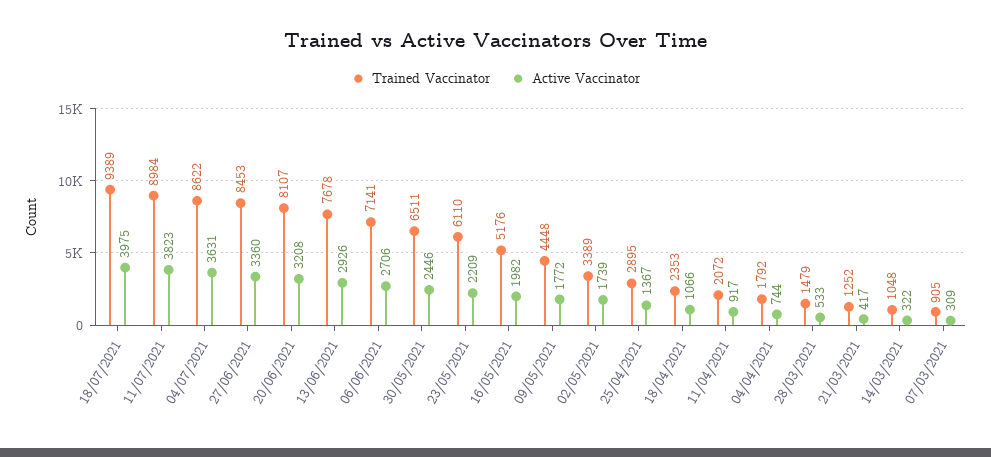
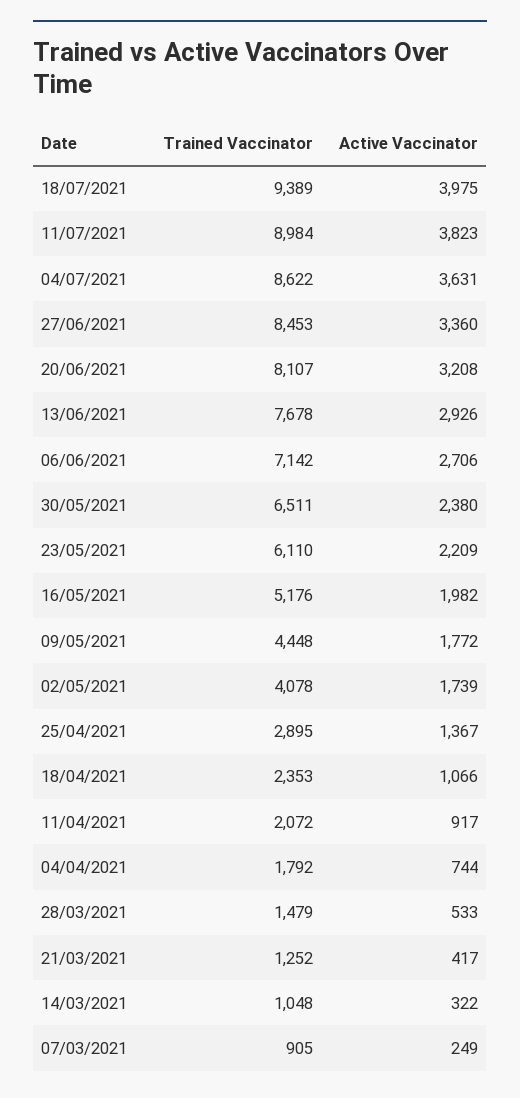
Trained Vaccinator, 06/06/2021: 7141 -> 7142
Active Vaccinator, 30/05/2021: 2446 -> 2380
Trained Vaccinator, 02/05/2021: 3389 -> 4078
Active Vaccinator, 07/03/2021: 309 -> 249

